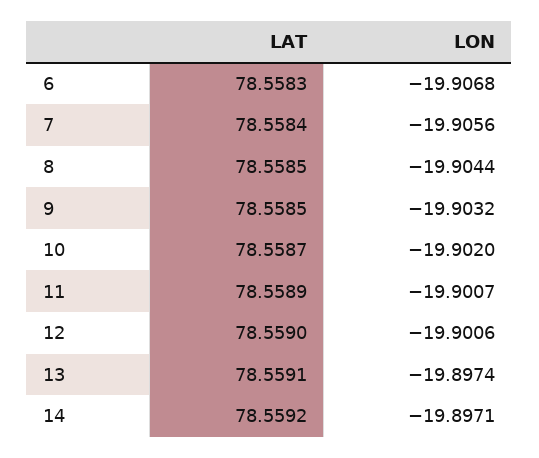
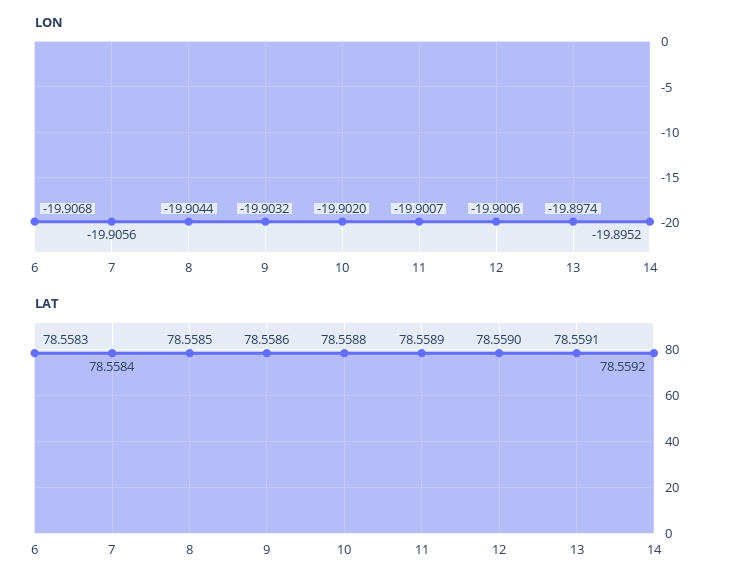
LAT, 9: 78.5585 -> 78.5586
LAT, 10: 78.5587 -> 78.5588
LON, 14: -19.8971 -> -19.8952

